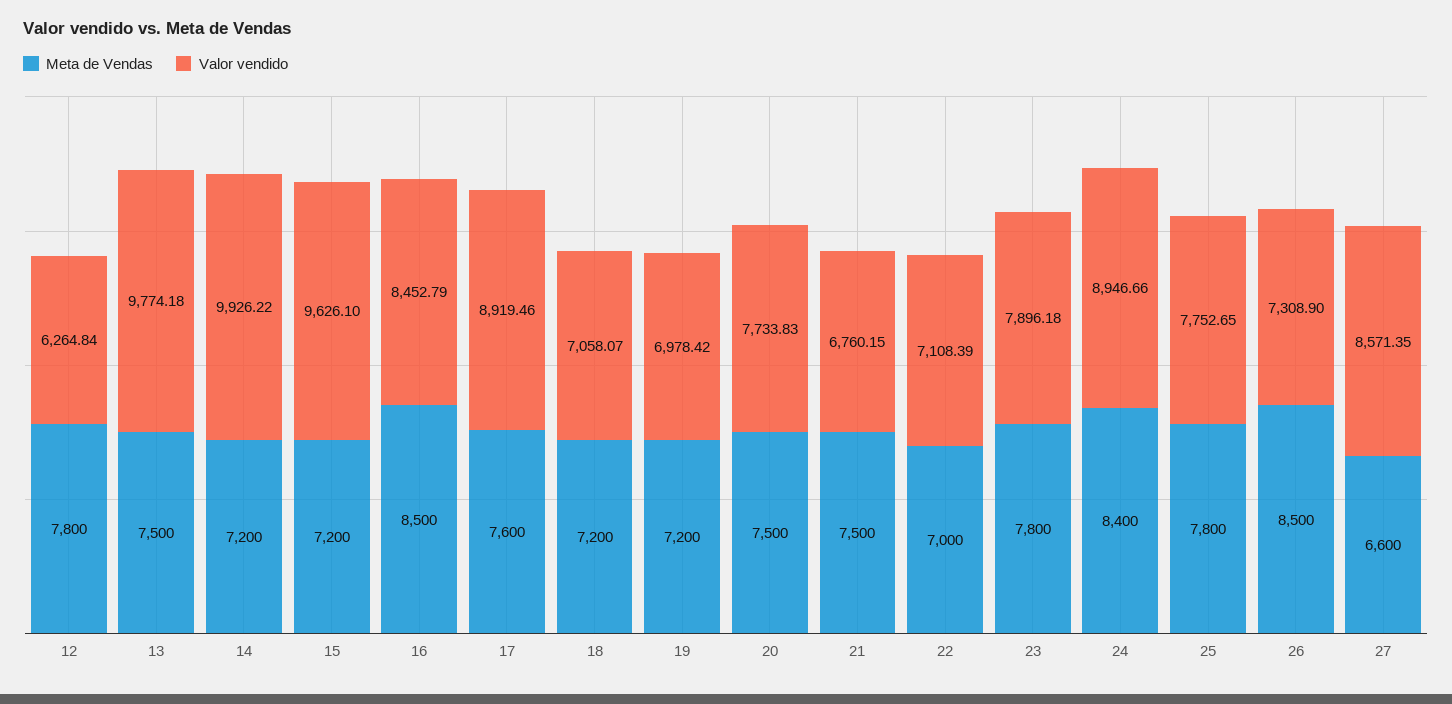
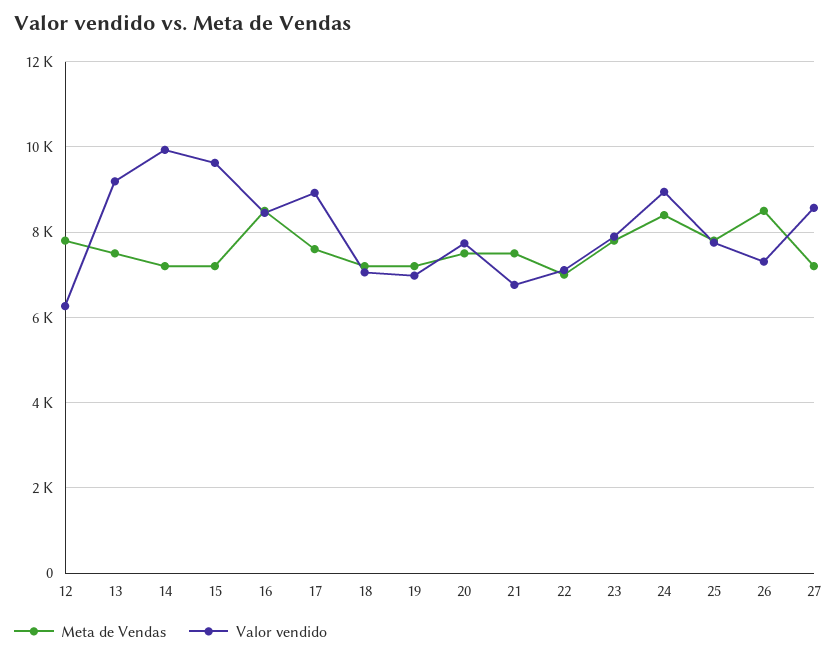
Valor vendido, 13: 9774.18 -> 9200
Meta de Vendas, 27: 6600 -> 7200

